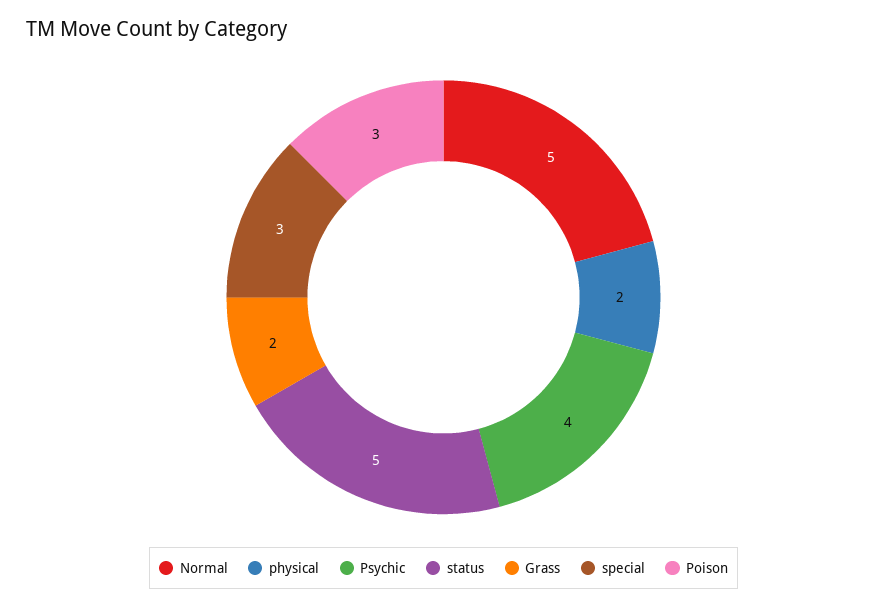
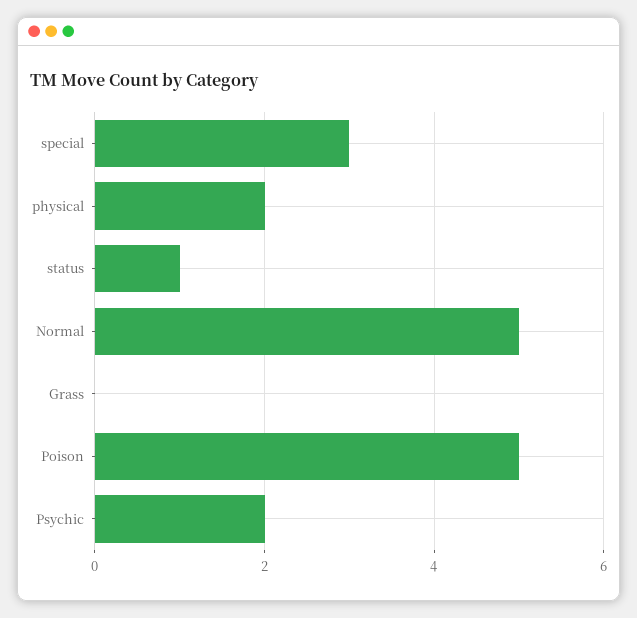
Psychic: 4 -> 2
status: 5 -> 1
Grass: 2 -> 0
Poison: 3 -> 5

